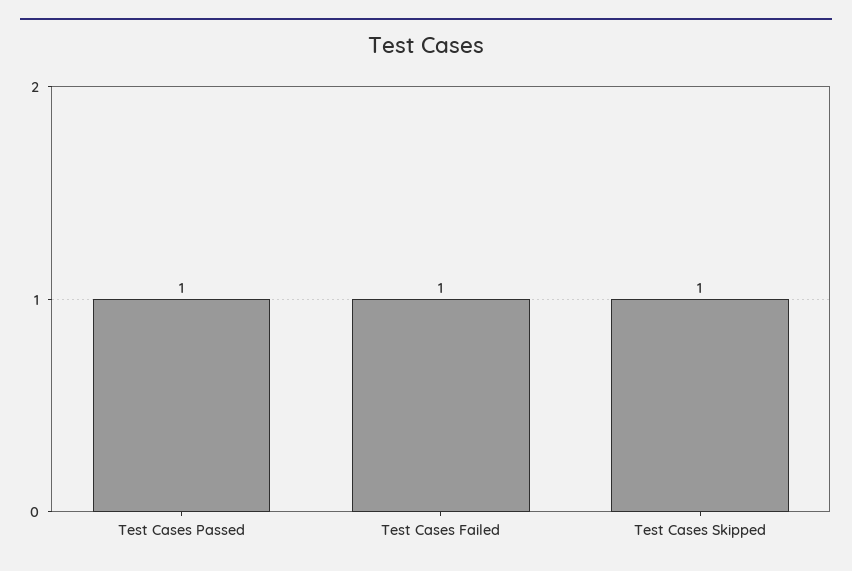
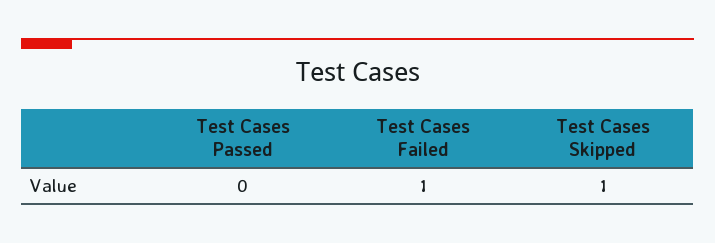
Test Cases Passed: 1 -> 0

